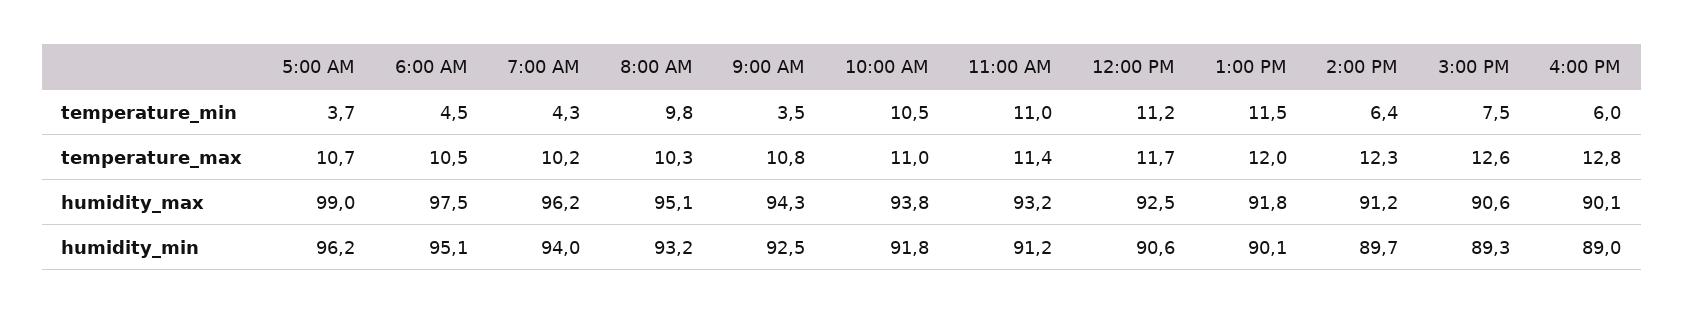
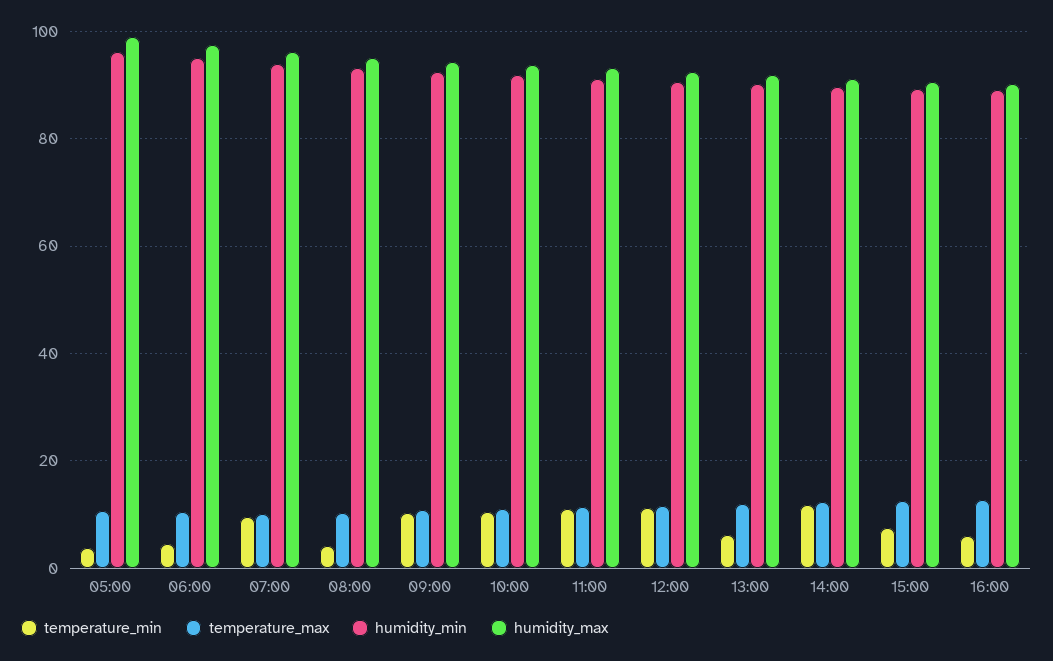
temperature_min, 7:00 AM: 4.3 -> 10
temperature_min, 8:00 AM: 9.8 -> 4
temperature_min, 9:00 AM: 3.5 -> 10
temperature_min, 1:00 PM: 11.5 -> 6
temperature_min, 2:00 PM: 6.4 -> 12

